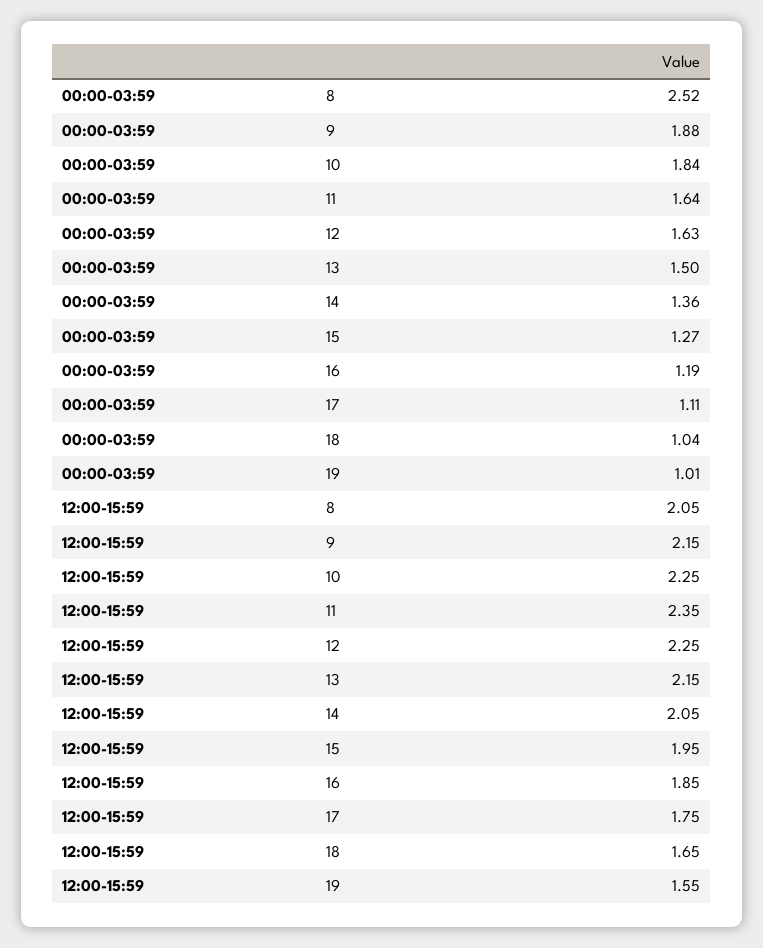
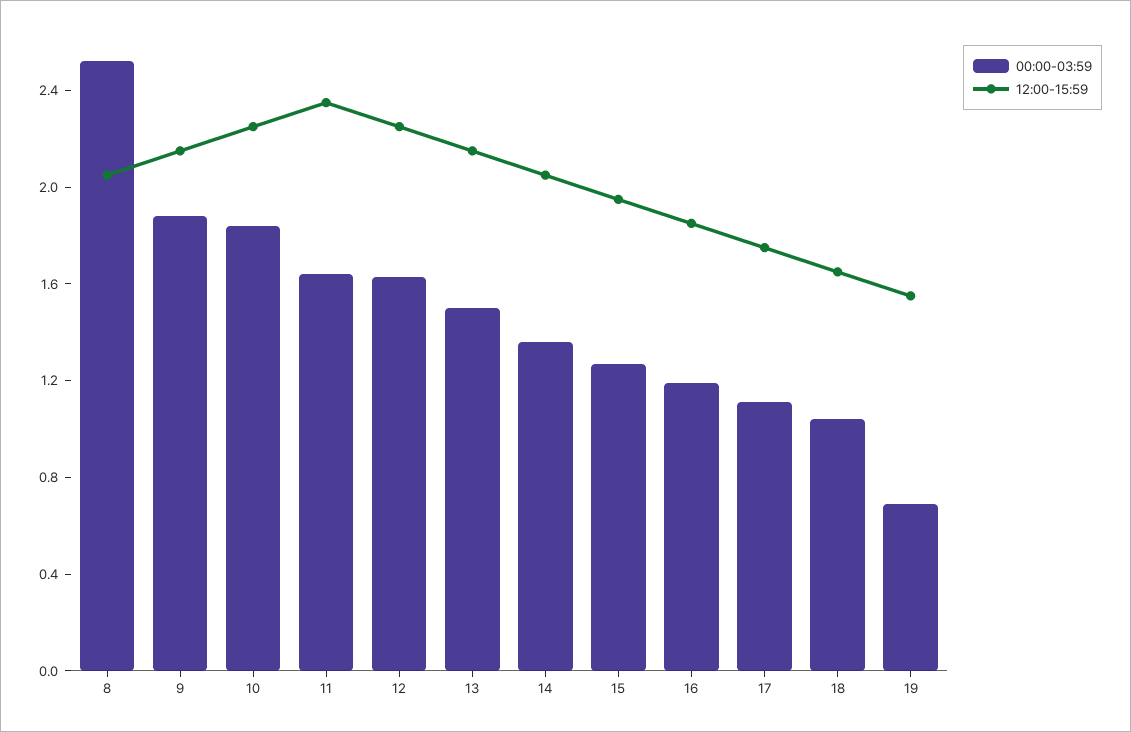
00:00-03:59, 19: 1.01 -> 0.7

